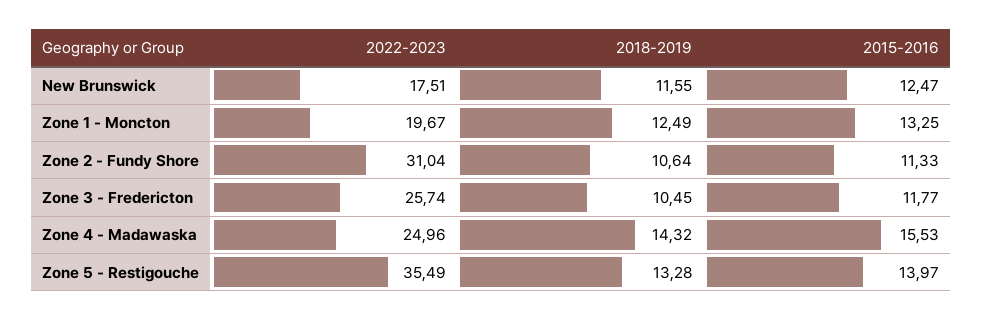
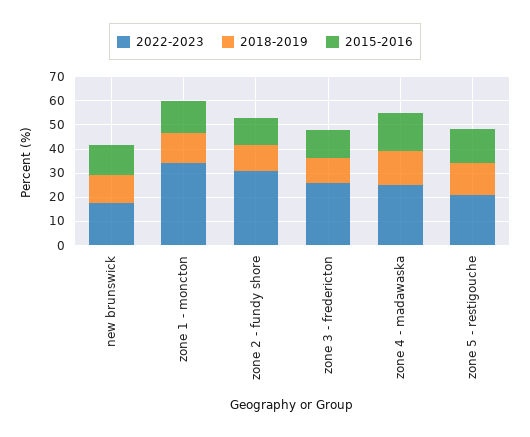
2022-2023, Zone 1 - Moncton: 19.67 -> 35
2022-2023, Zone 5 - Restigouche: 35.49 -> 20

